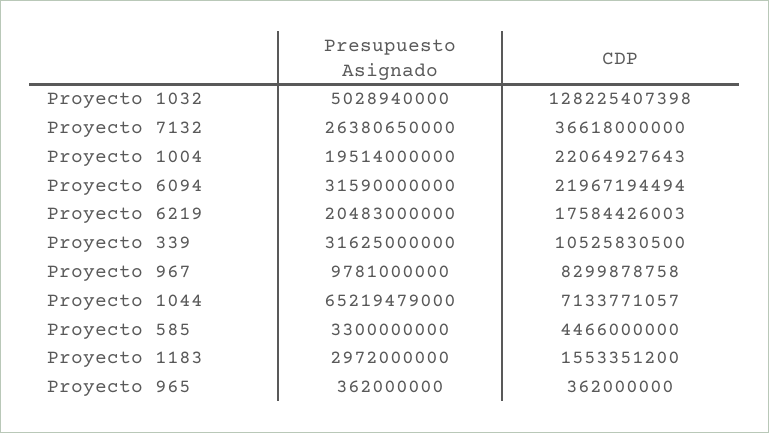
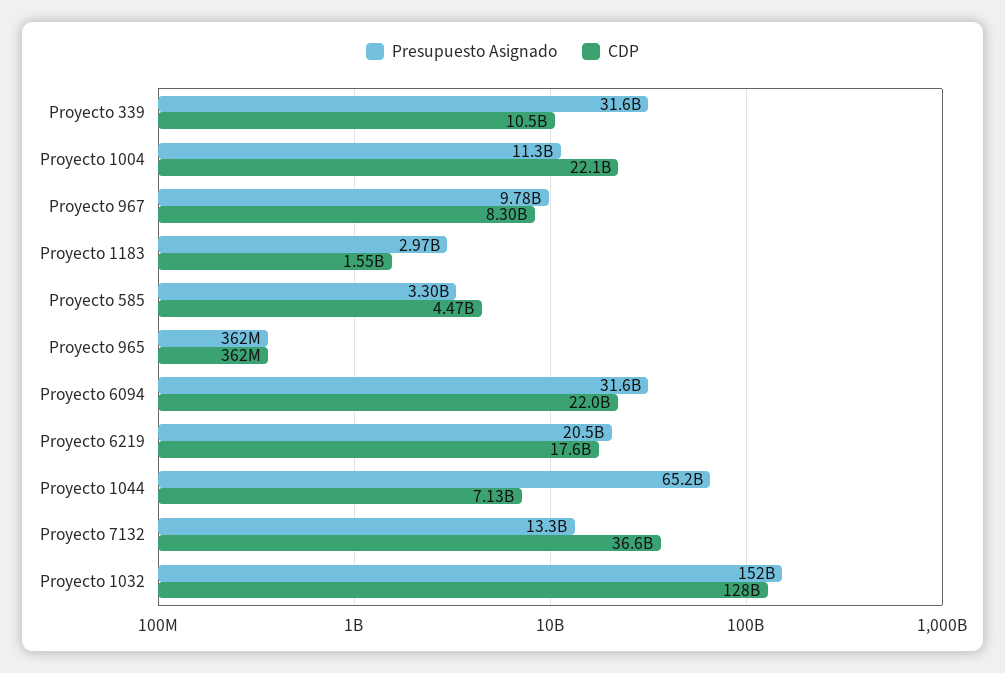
Presupuesto Asignado, Proyecto 1032: 5028940000 -> 152000000000
Presupuesto Asignado, Proyecto 7132: 26380650000 -> 13300000000
Presupuesto Asignado, Proyecto 1004: 19514000000 -> 11300000000

